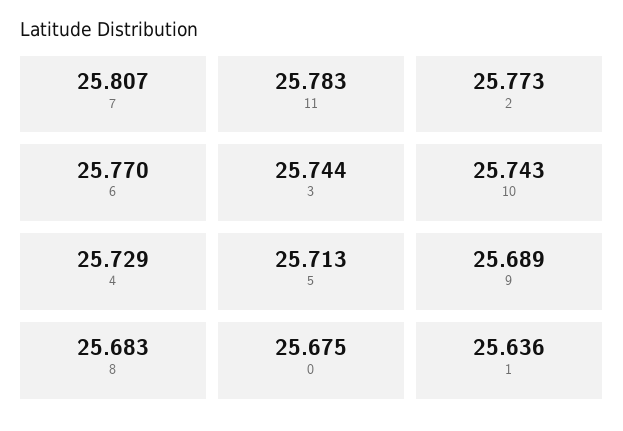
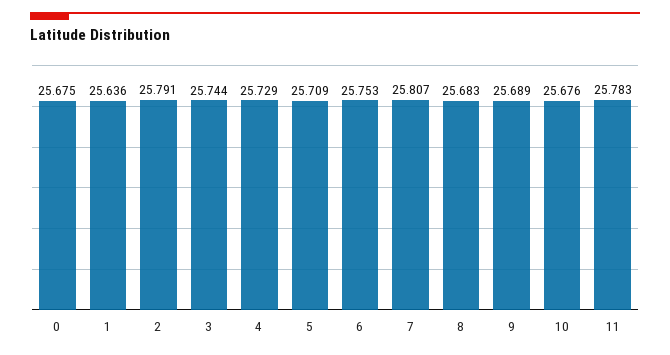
2: 25.773 -> 25.791
6: 25.77 -> 25.753
10: 25.743 -> 25.676
5: 25.713 -> 25.709

